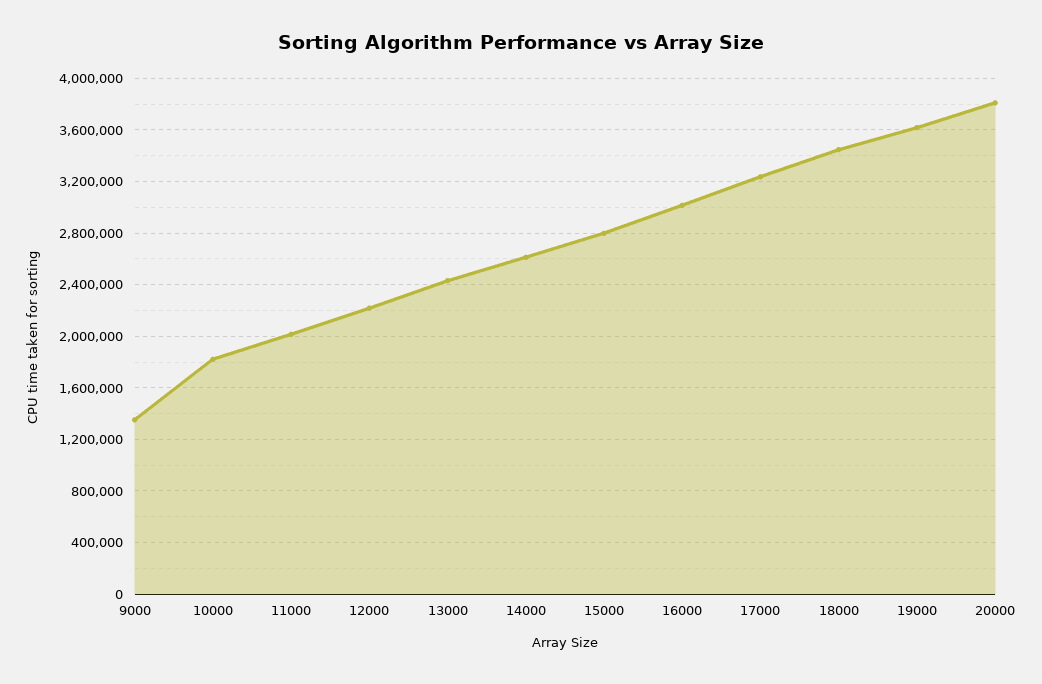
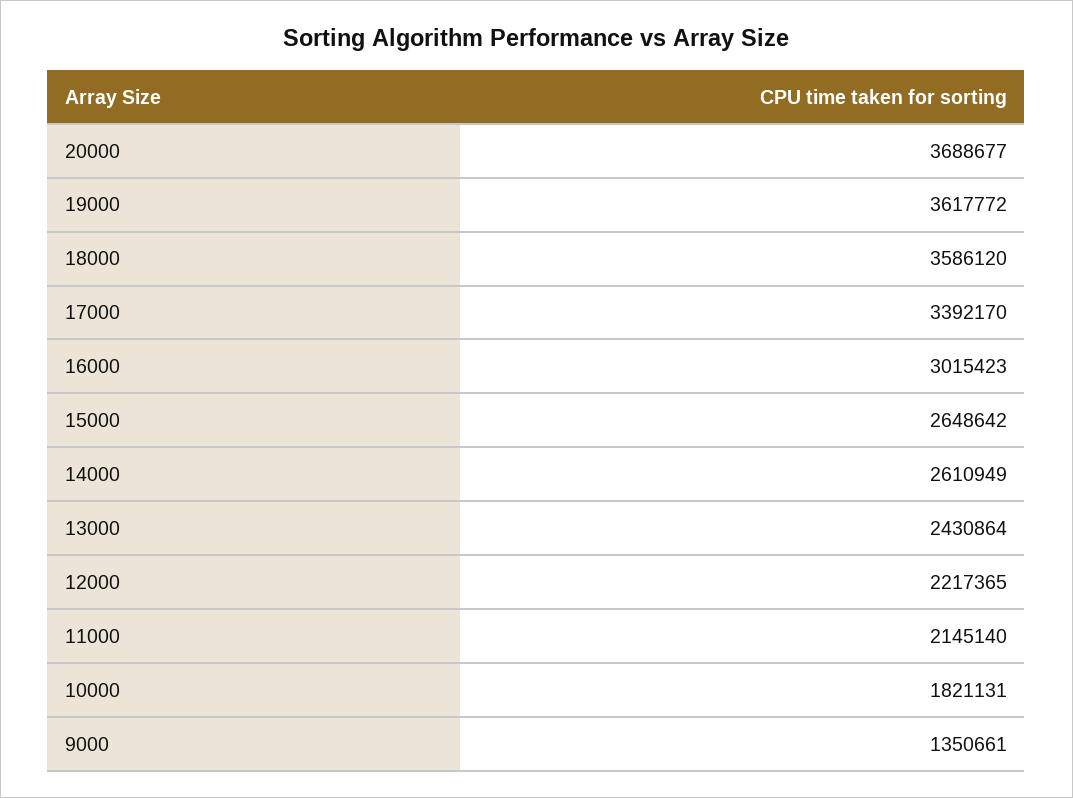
11000: 2000000 -> 2145140
15000: 2800000 -> 2648642
17000: 3250000 -> 3392170
18000: 3450000 -> 3586120
20000: 3800000 -> 3688677

